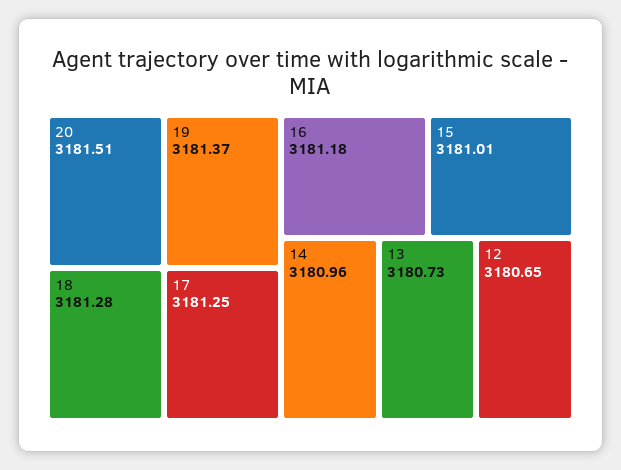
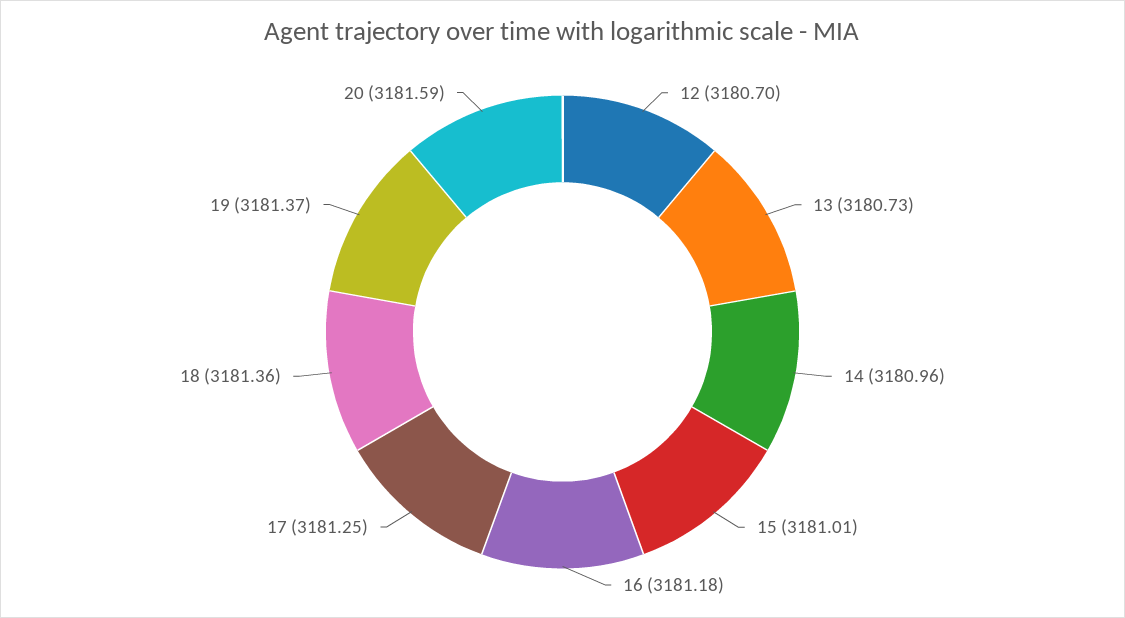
20: 3181.51 -> 3181.59
18: 3181.28 -> 3181.36
12: 3180.65 -> 3180.7

